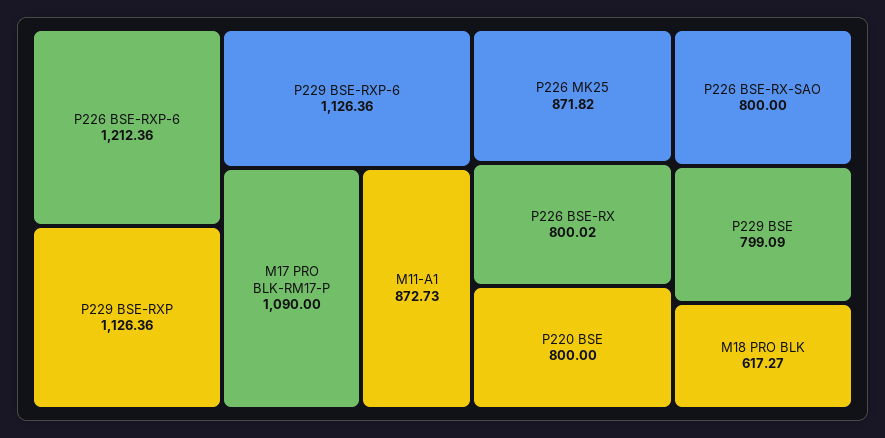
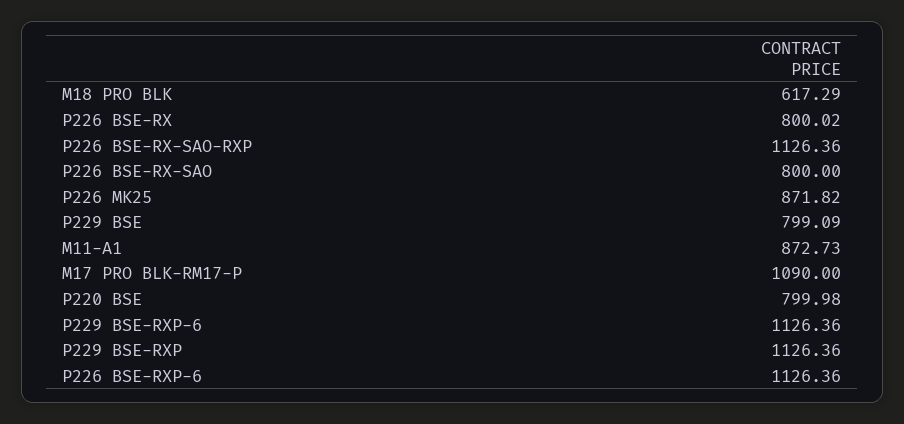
P226 BSE-RXP-6: 1212.36 -> 1126.36
P220 BSE: 800 -> 799.98
M18 PRO BLK: 617.27 -> 617.29
P226 BSE-RX-SAO-RXP: none -> 1126.36

